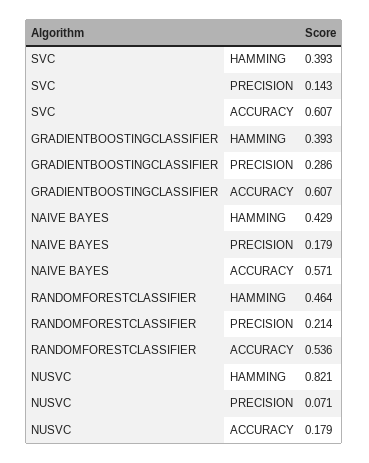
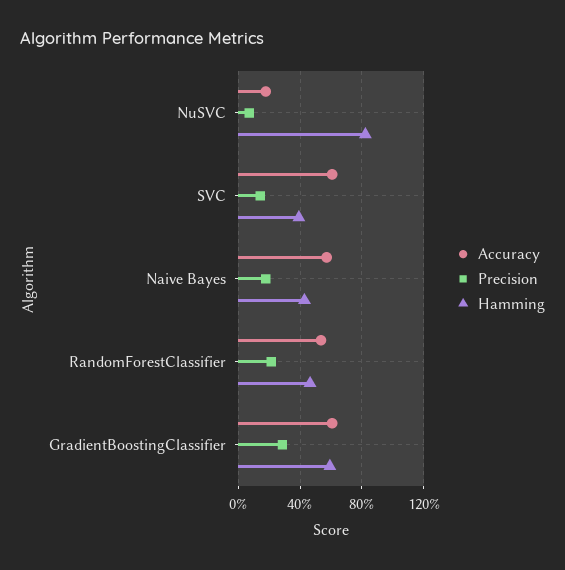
HAMMING, GRADIENTBOOSTINGCLASSIFIER: 0.393 -> 0.6

